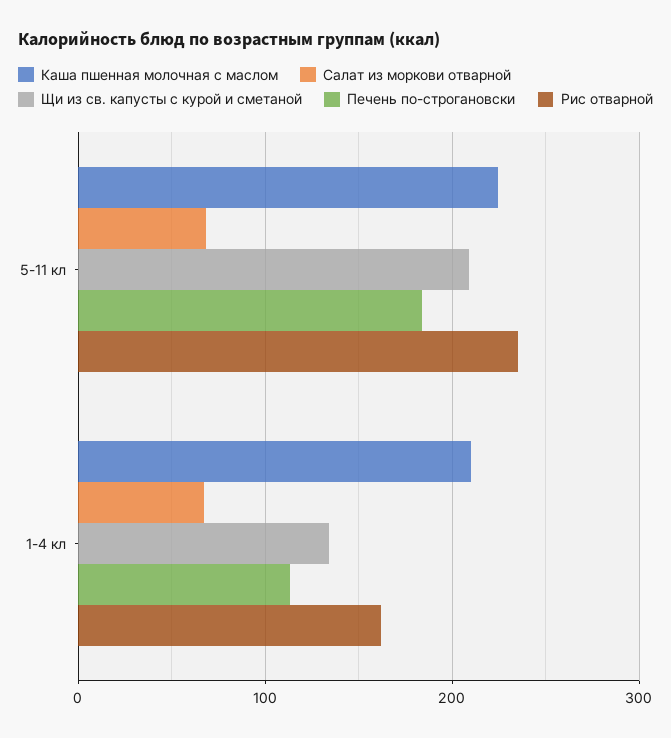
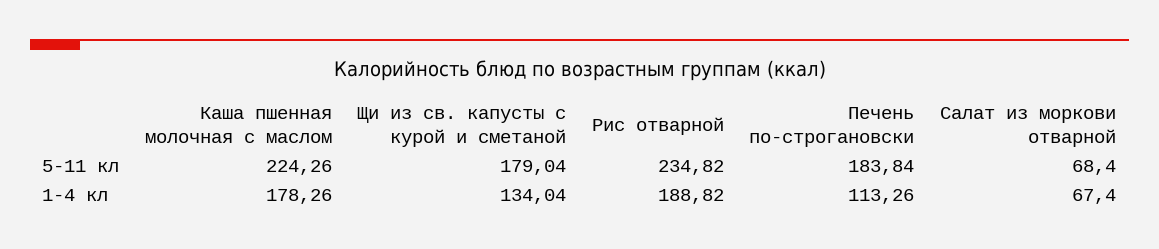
Щи из св. капусты с курой и сметаной, 5-11 кл: 210 -> 179.04
Каша пшенная молочная с маслом, 1-4 кл: 210 -> 178.26
Рис отварной, 1-4 кл: 160 -> 188.82

